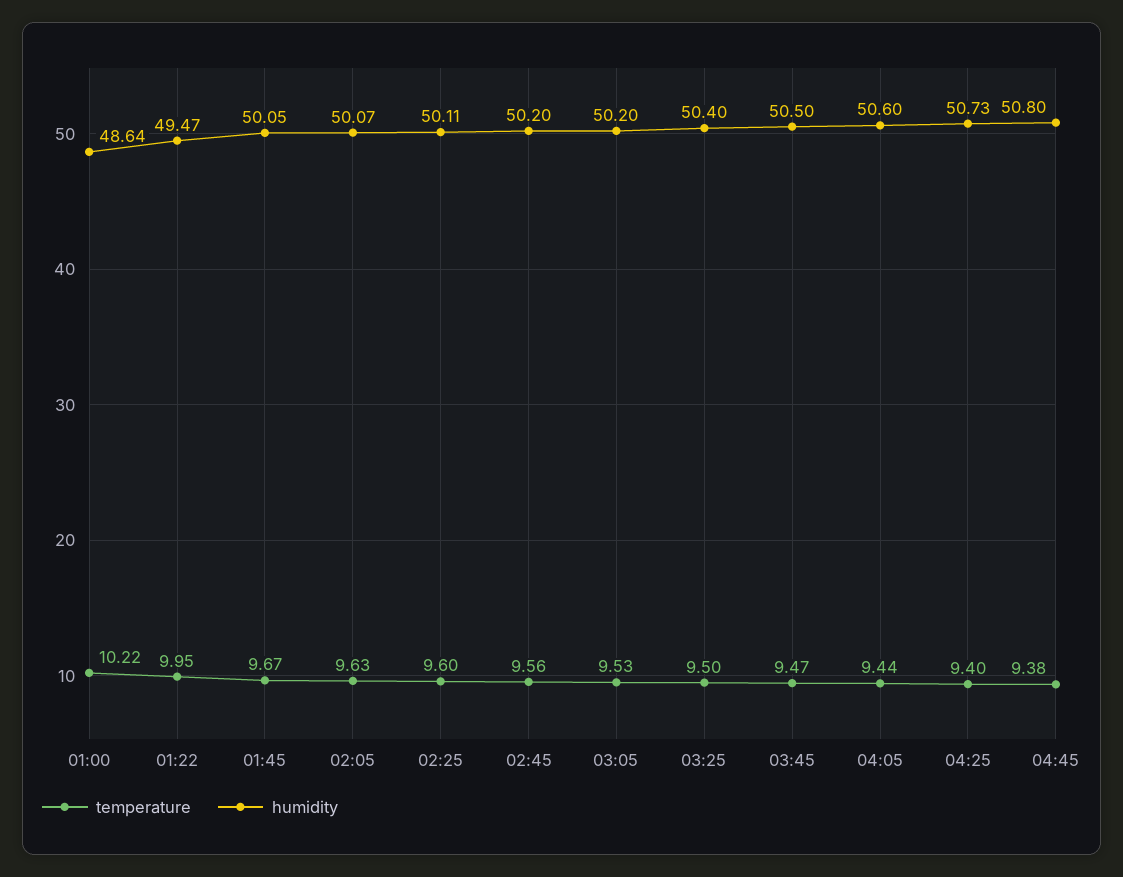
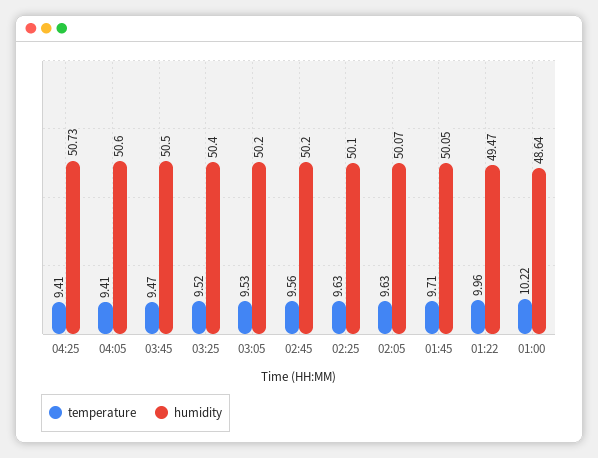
temperature, 01:22: 9.95 -> 9.96
temperature, 01:45: 9.67 -> 9.71
temperature, 02:25: 9.6 -> 9.63
humidity, 02:25: 50.11 -> 50.1
temperature, 03:25: 9.5 -> 9.52
temperature, 04:05: 9.44 -> 9.41
temperature, 04:25: 9.4 -> 9.41
temperature, 04:45: 9.38 -> none
humidity, 04:45: 50.8 -> none

